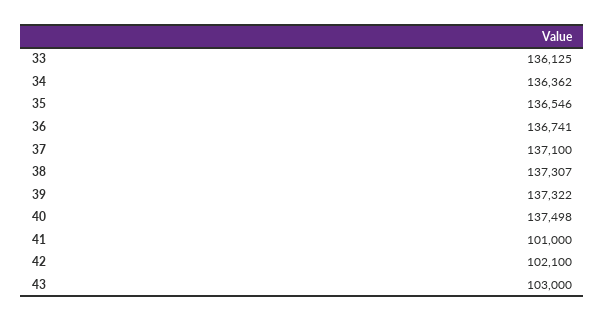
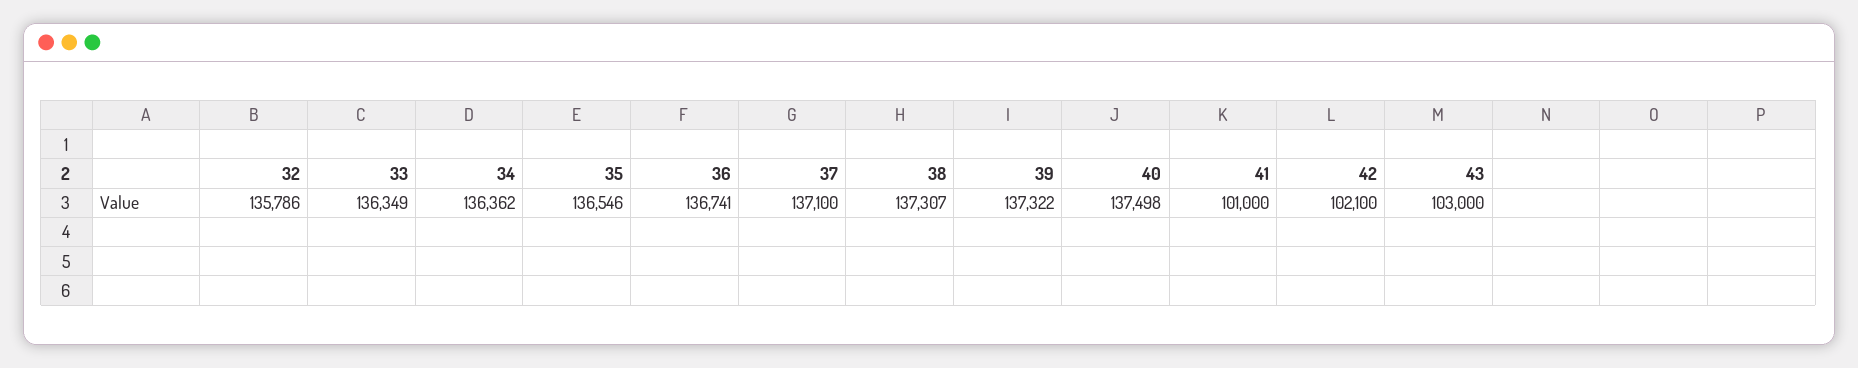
33: 136125 -> 136349
32: none -> 135786

